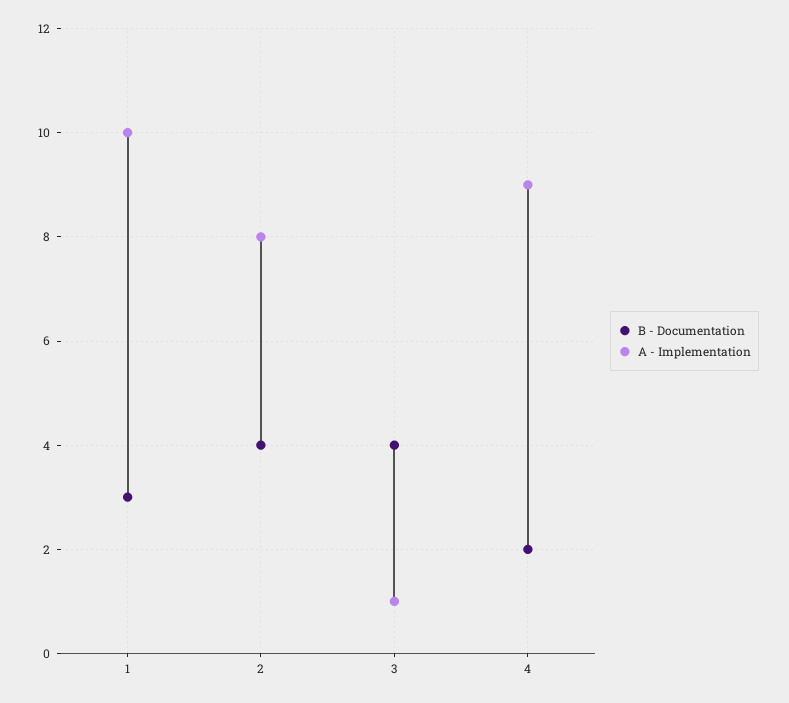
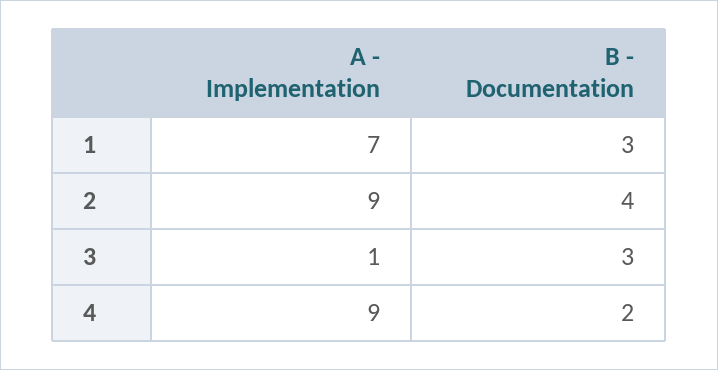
A - Implementation, 1: 10 -> 7
A - Implementation, 2: 8 -> 9
B - Documentation, 3: 4 -> 3

